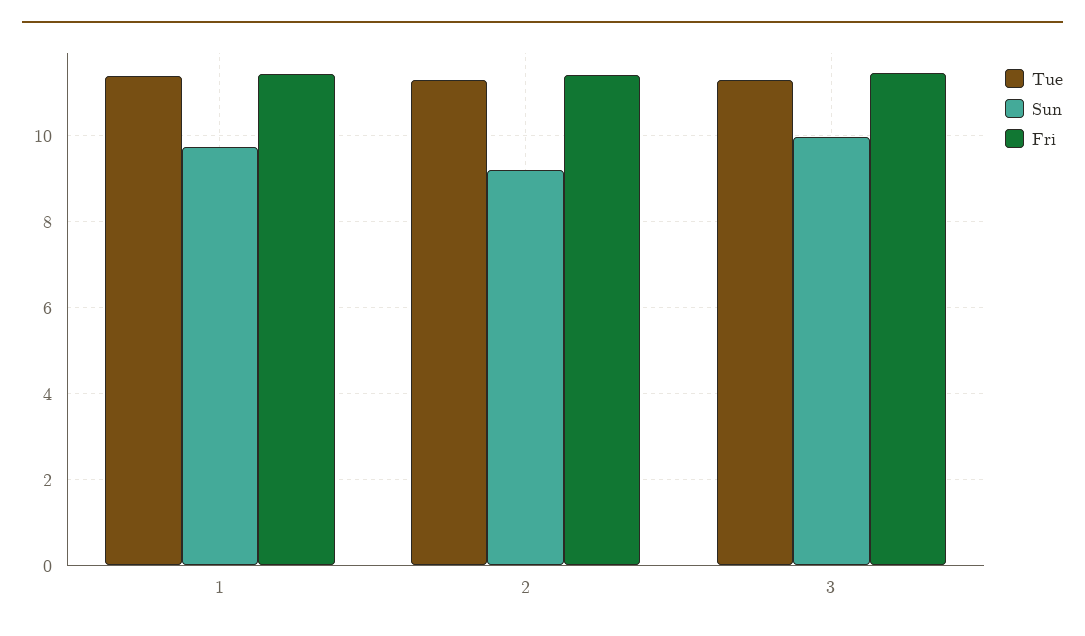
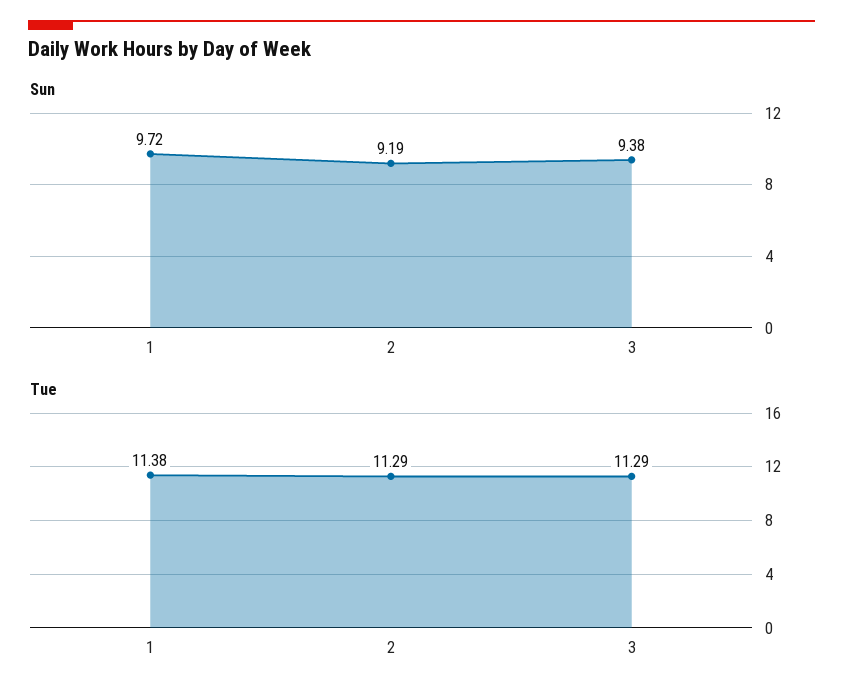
Fri, 1: 11.4 -> none
Fri, 2: 11.4 -> none
Sun, 3: 10 -> 9.38
Fri, 3: 11.4 -> none

